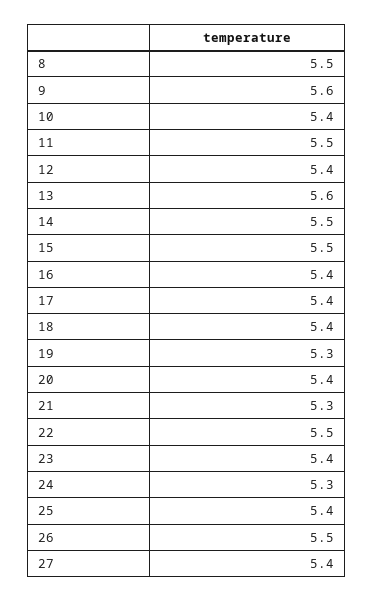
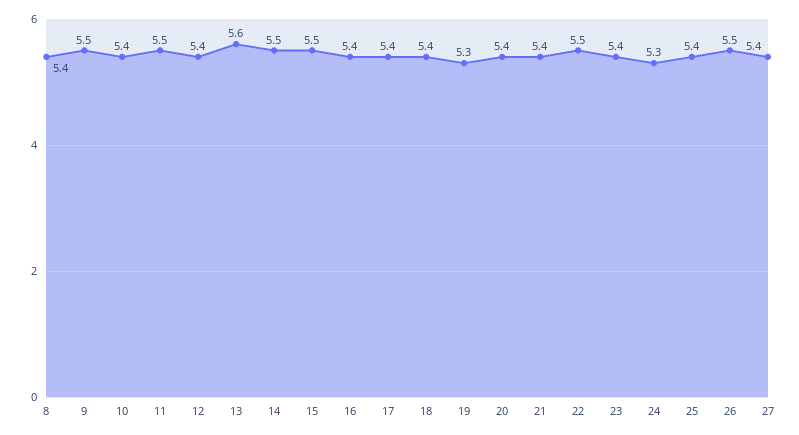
8: 5.5 -> 5.4
9: 5.6 -> 5.5
21: 5.3 -> 5.4

